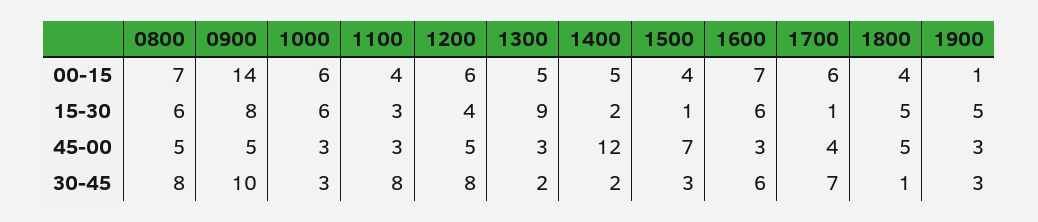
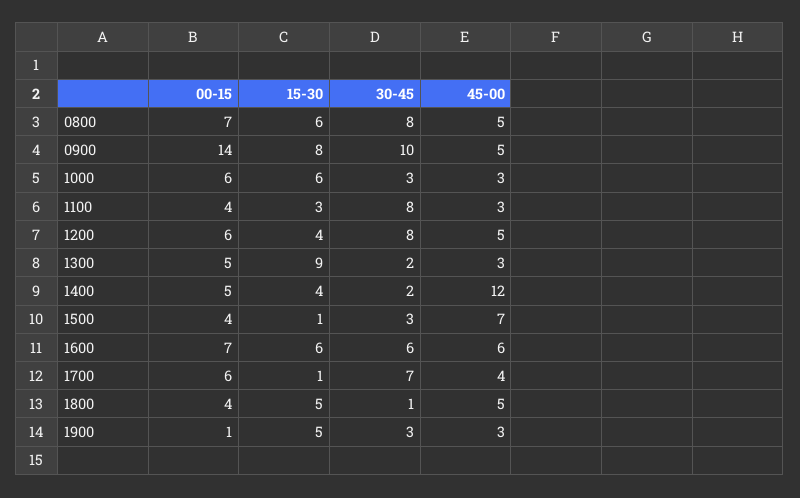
1400, 15-30: 2 -> 4
1600, 45-00: 3 -> 6

